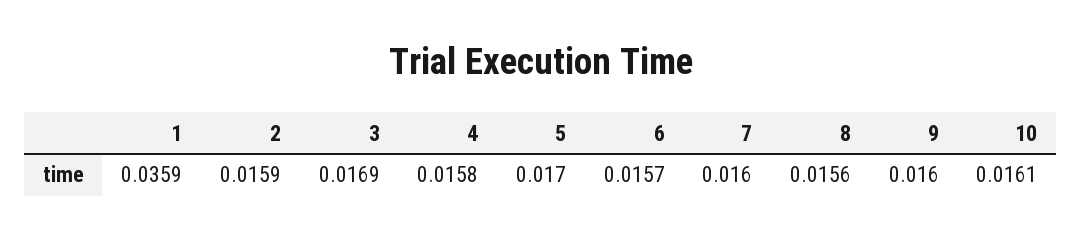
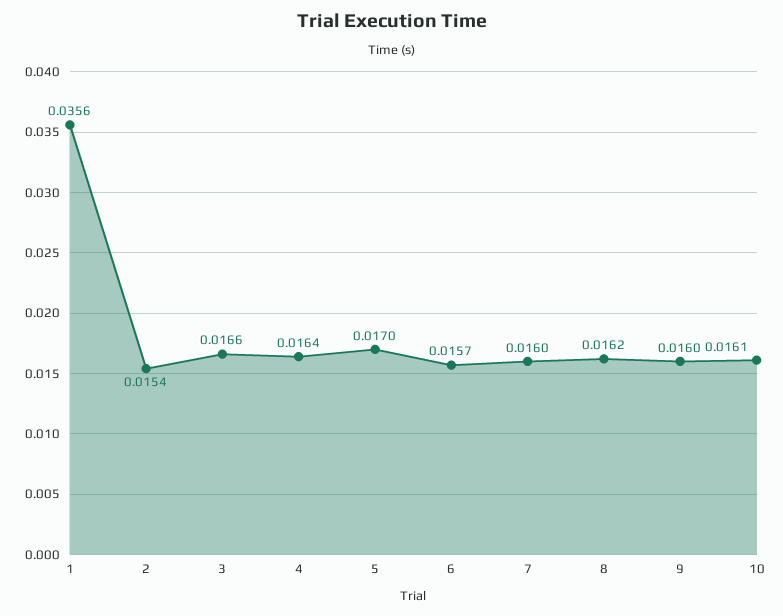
1: 0.0359 -> 0.0356
2: 0.0159 -> 0.0154
3: 0.0169 -> 0.0166
4: 0.0158 -> 0.0164
8: 0.0156 -> 0.0162

